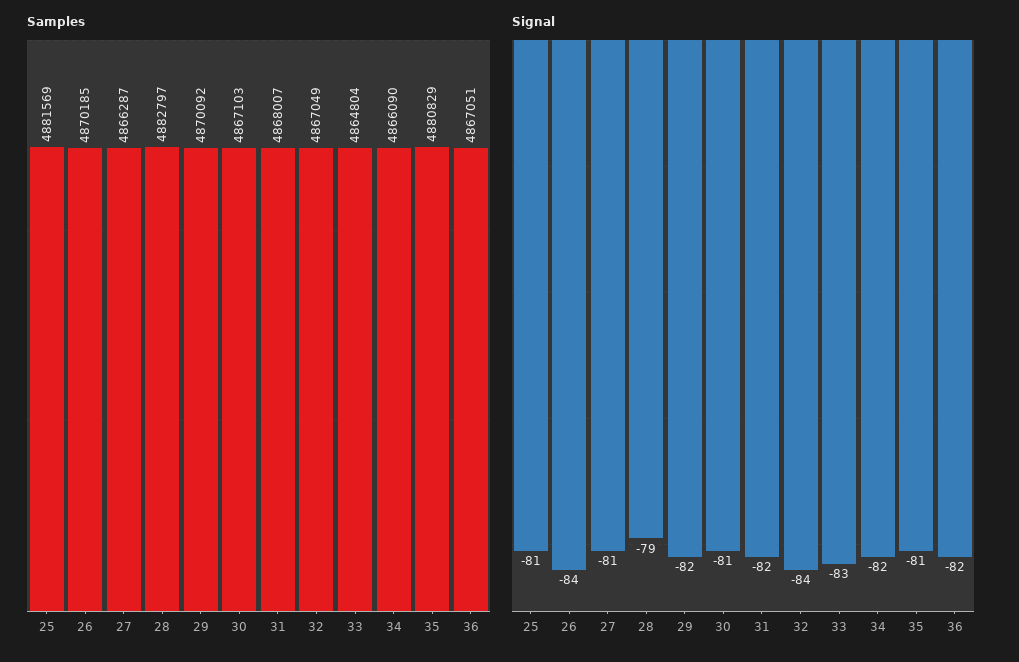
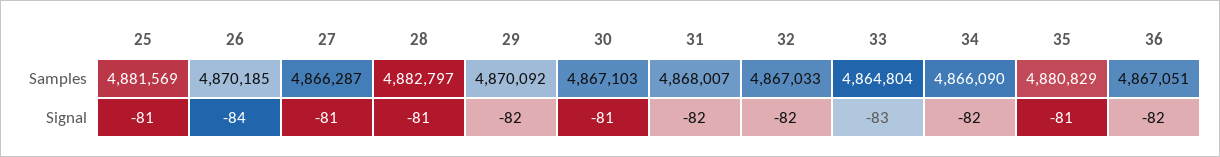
Samples, 32: 4867049 -> 4867033
Signal, 28: -79 -> -81
Signal, 32: -84 -> -82

